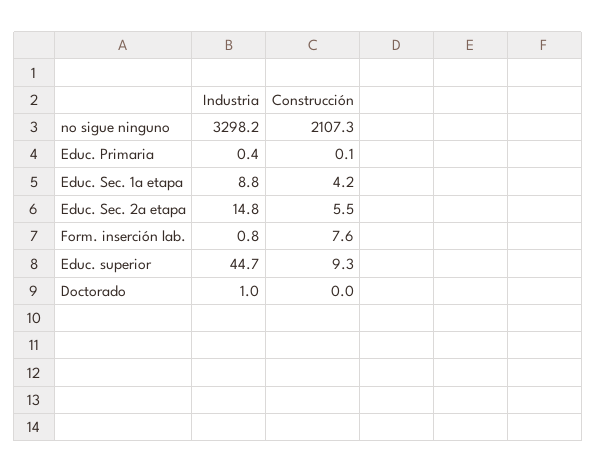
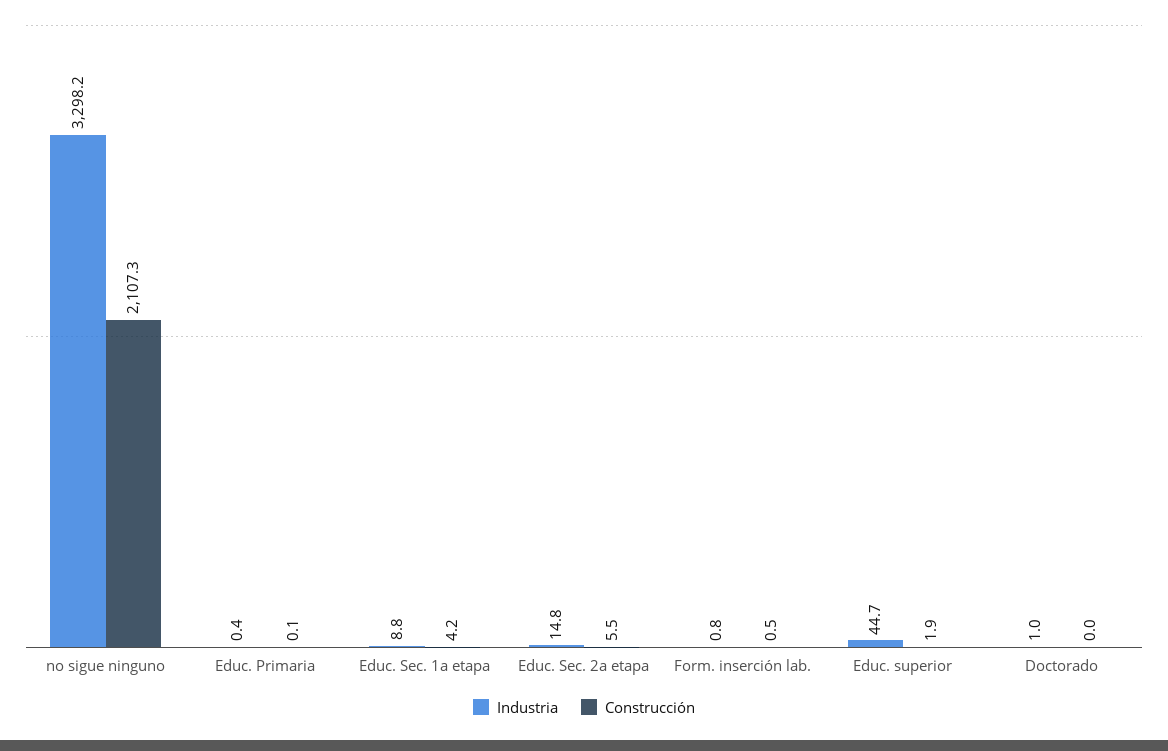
Construcción, Form. inserción lab.: 7.6 -> 0.5
Construcción, Educ. superior: 9.3 -> 1.9

